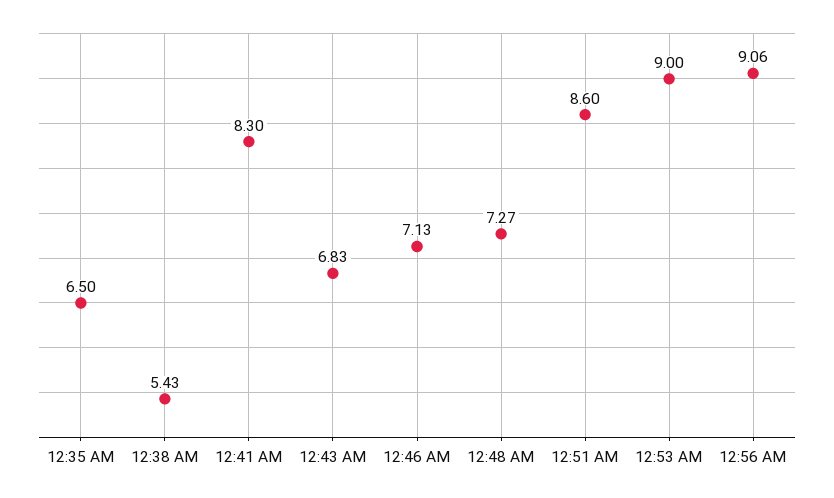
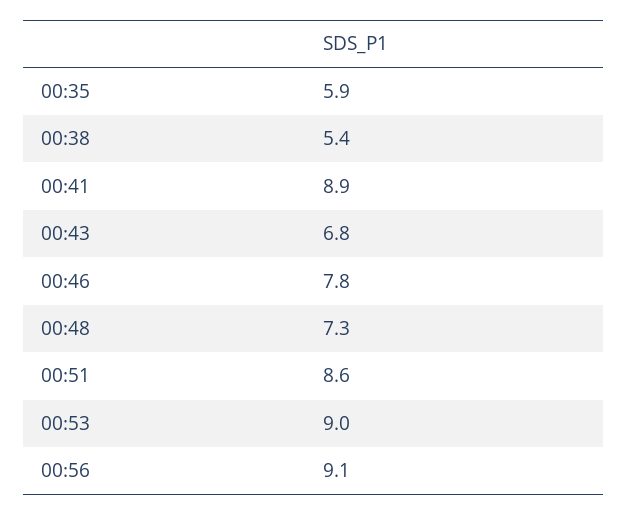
12:35 AM: 6.5 -> 5.9
12:41 AM: 8.3 -> 8.9
12:46 AM: 7.13 -> 7.8

